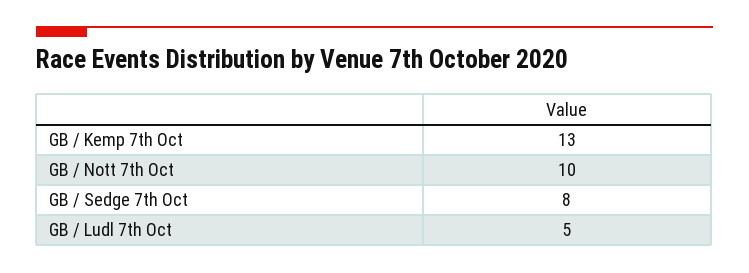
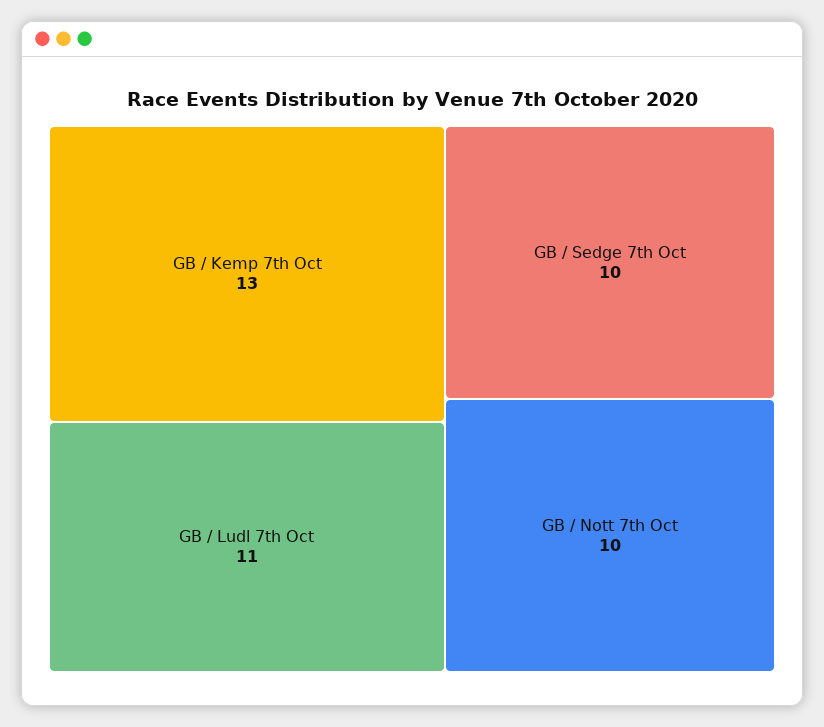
GB / Sedge 7th Oct: 8 -> 10
GB / Ludl 7th Oct: 5 -> 11

